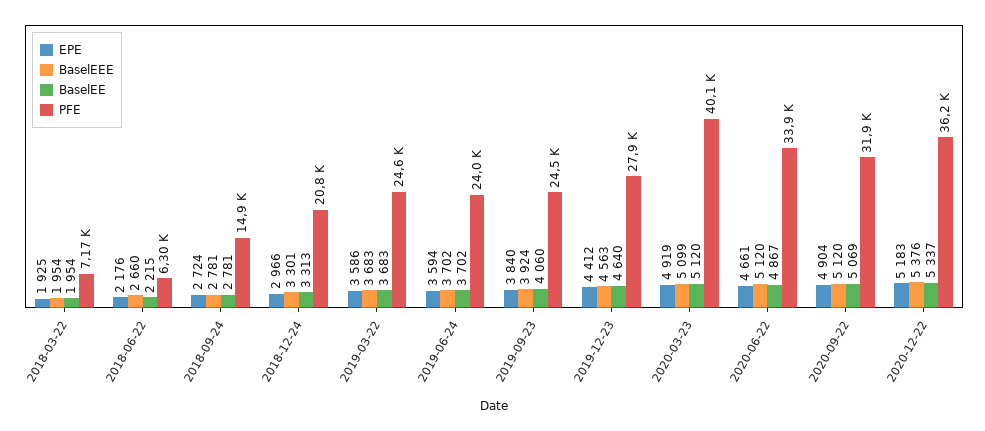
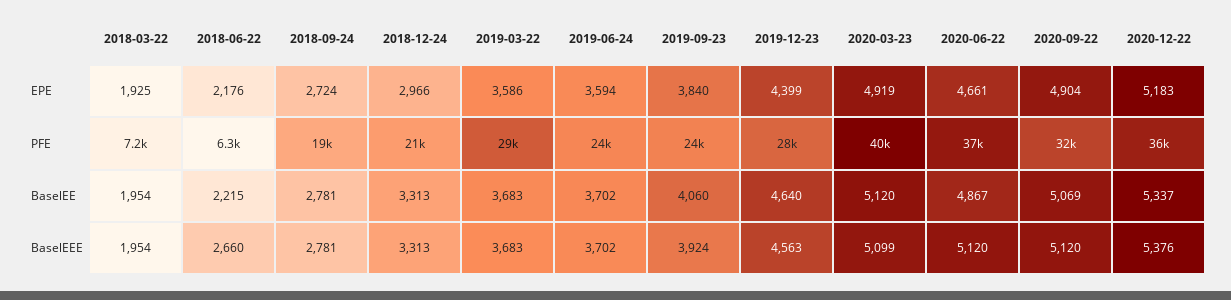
PFE, 2018-09-24: 14900 -> 19000
BaselEEE, 2018-12-24: 3301 -> 3313
PFE, 2019-03-22: 24600 -> 29000
EPE, 2019-12-23: 4412 -> 4399
PFE, 2020-06-22: 33900 -> 37000

